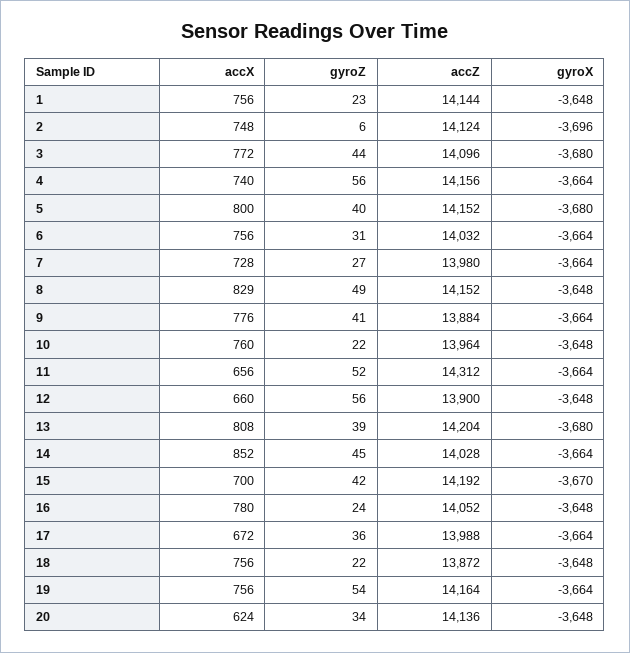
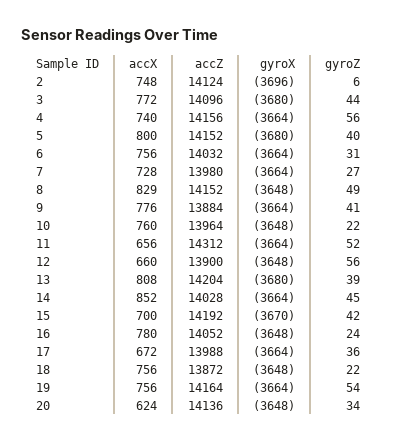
accX, 1: 756 -> none
gyroZ, 1: 23 -> none
accZ, 1: 14144 -> none
gyroX, 1: -3648 -> none

